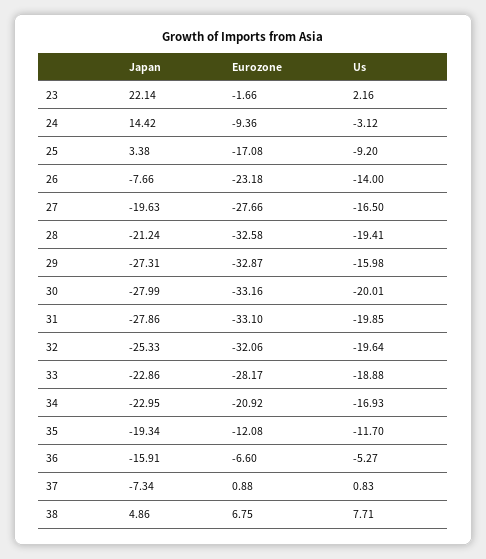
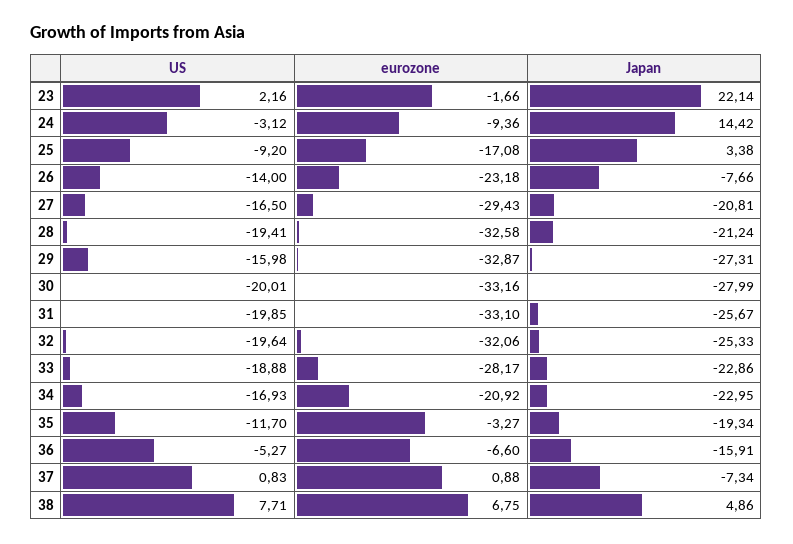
Japan, 27: -19.63 -> -20.81
Eurozone, 27: -27.66 -> -29.43
Japan, 31: -27.86 -> -25.67
Eurozone, 35: -12.08 -> -3.27

